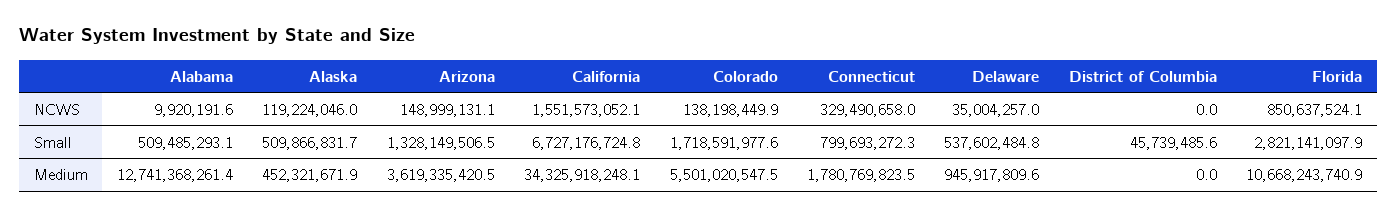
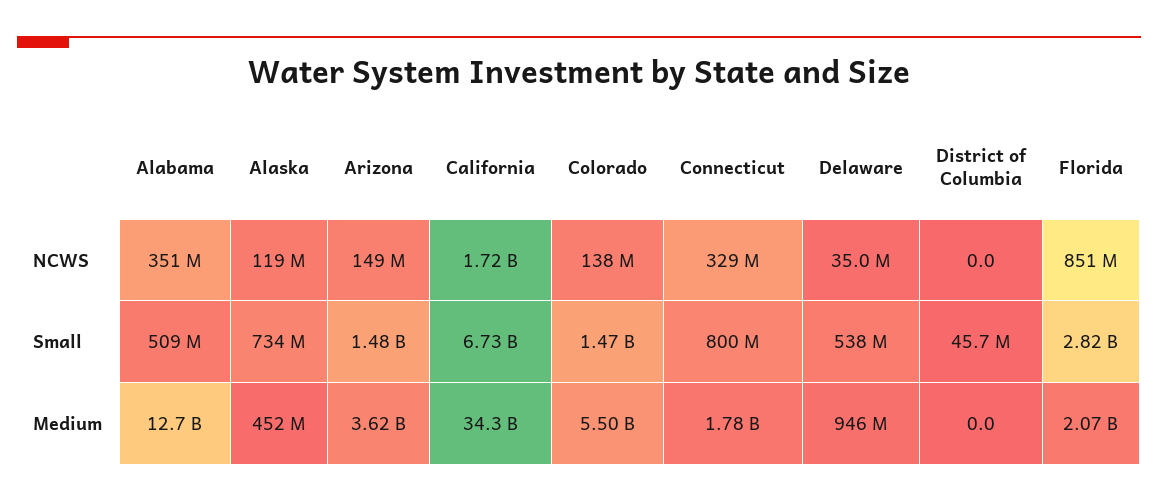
Alabama, NCWS: 9920191.6 -> 351000000
California, NCWS: 1551573052.1 -> 1720000000
Alaska, Small: 509866831.7 -> 734000000
Arizona, Small: 1328149506.5 -> 1480000000
Colorado, Small: 1718591977.6 -> 1470000000
Florida, Medium: 10668243740.9 -> 2070000000

